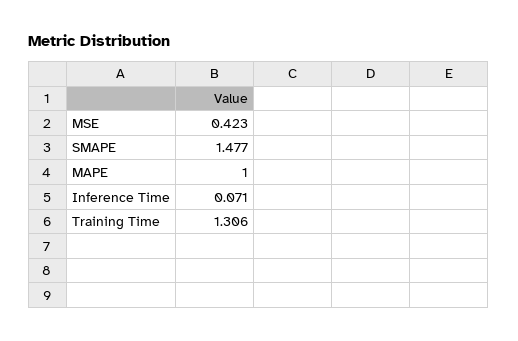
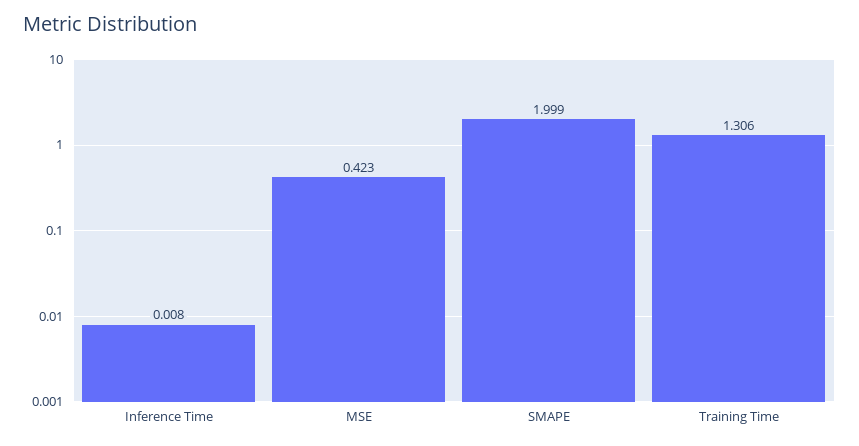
SMAPE: 1.477 -> 1.999
MAPE: 1 -> none
Inference Time: 0.071 -> 0.008

